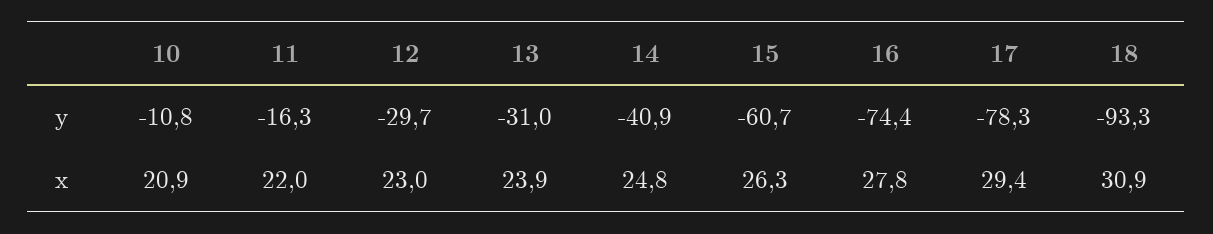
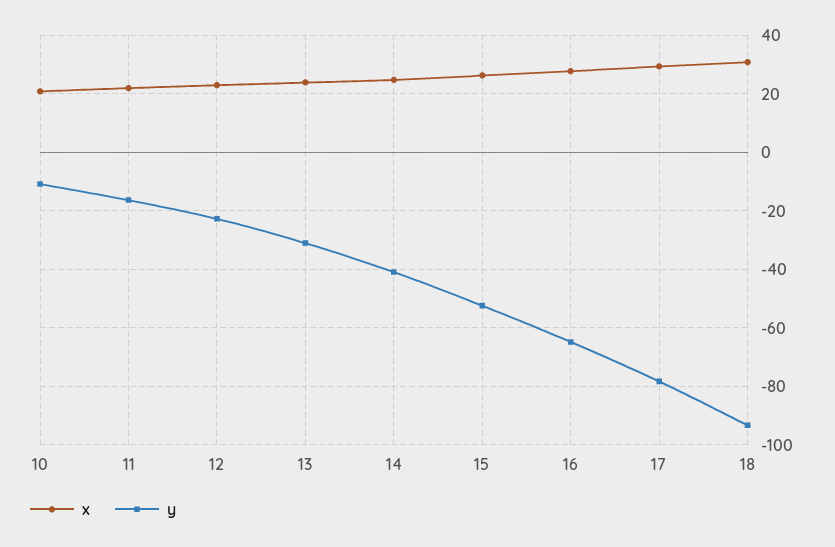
y, 12: -29.7 -> -22.5
y, 15: -60.7 -> -52.5
y, 16: -74.4 -> -65

